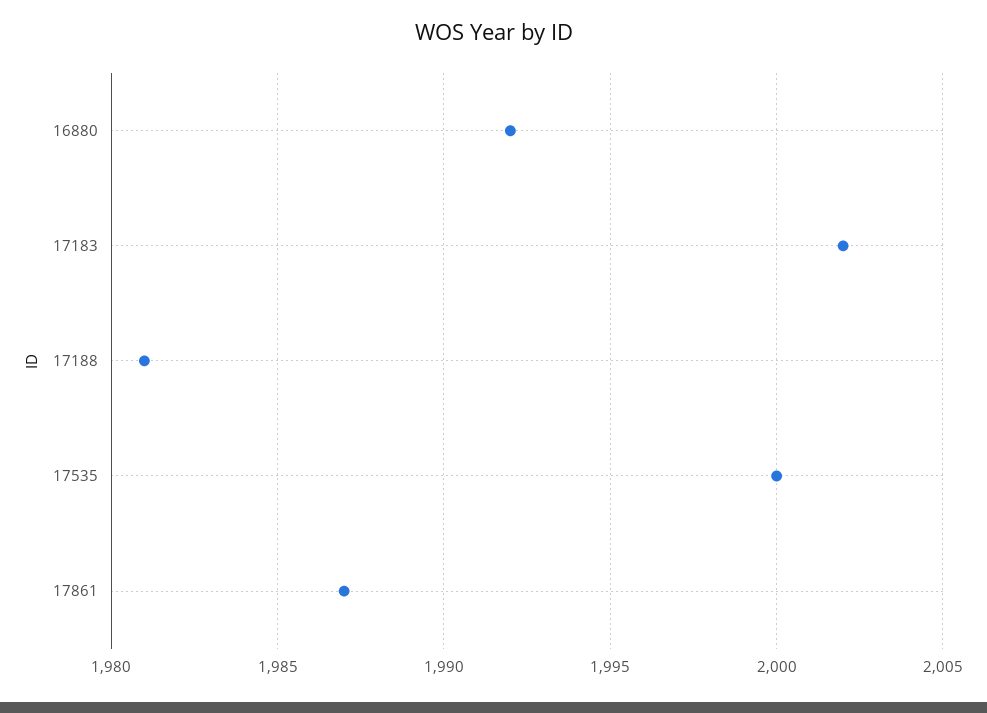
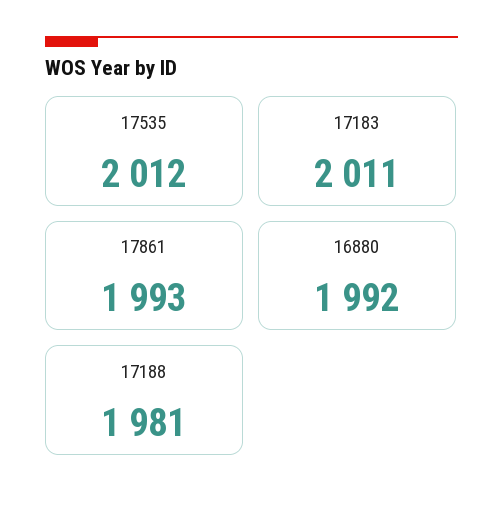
17183: 2002 -> 2011
17535: 2000 -> 2012
17861: 1987 -> 1993

